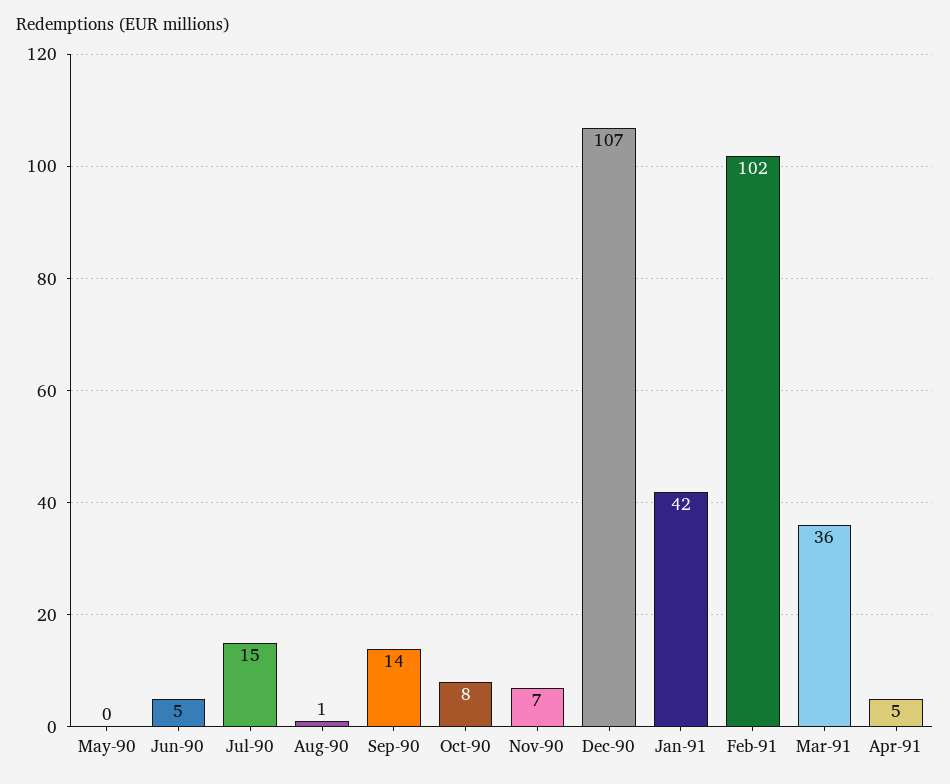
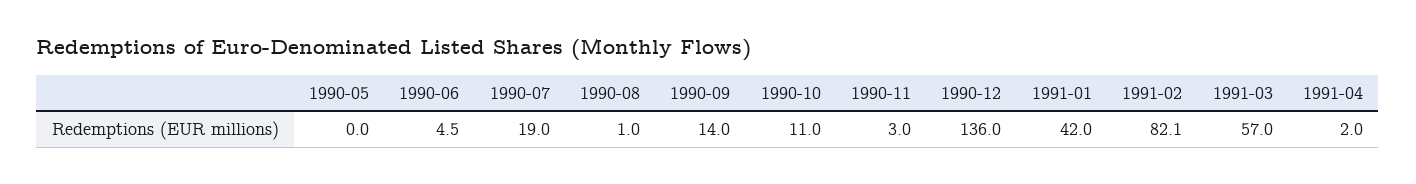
Jul-90: 15 -> 19
Oct-90: 8 -> 11
Nov-90: 7 -> 3
Dec-90: 107 -> 136
Feb-91: 102 -> 82.1
Mar-91: 36 -> 57
Apr-91: 5 -> 2

